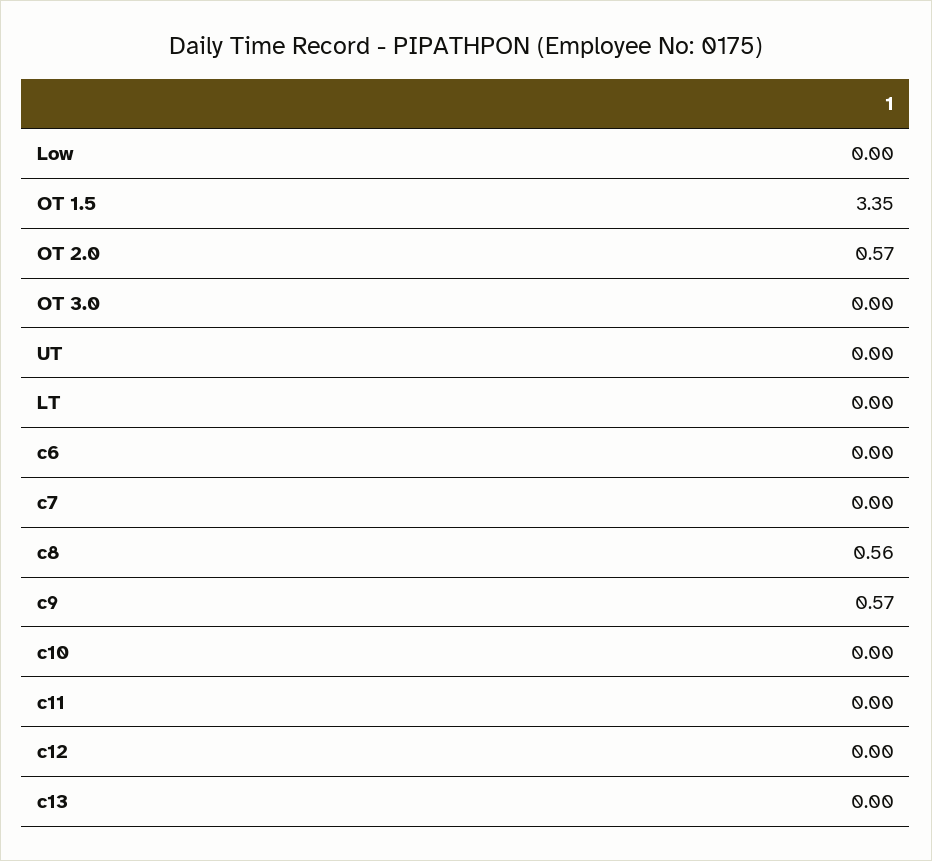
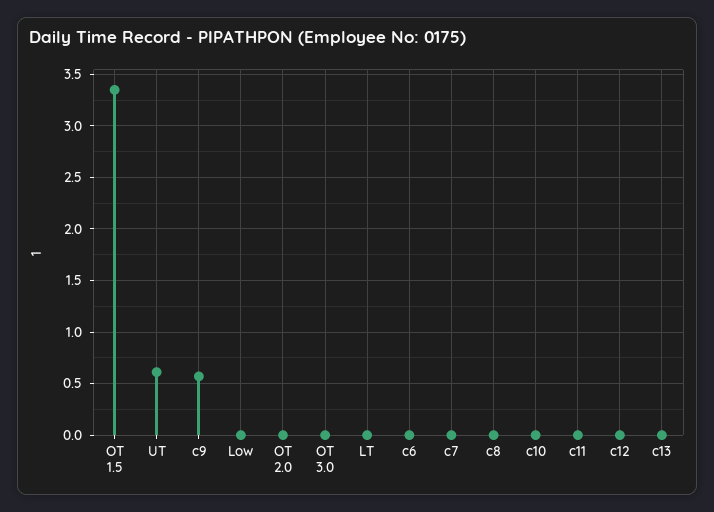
OT 2.0: 0.57 -> 0
UT: 0 -> 0.6
c8: 0.56 -> 0

